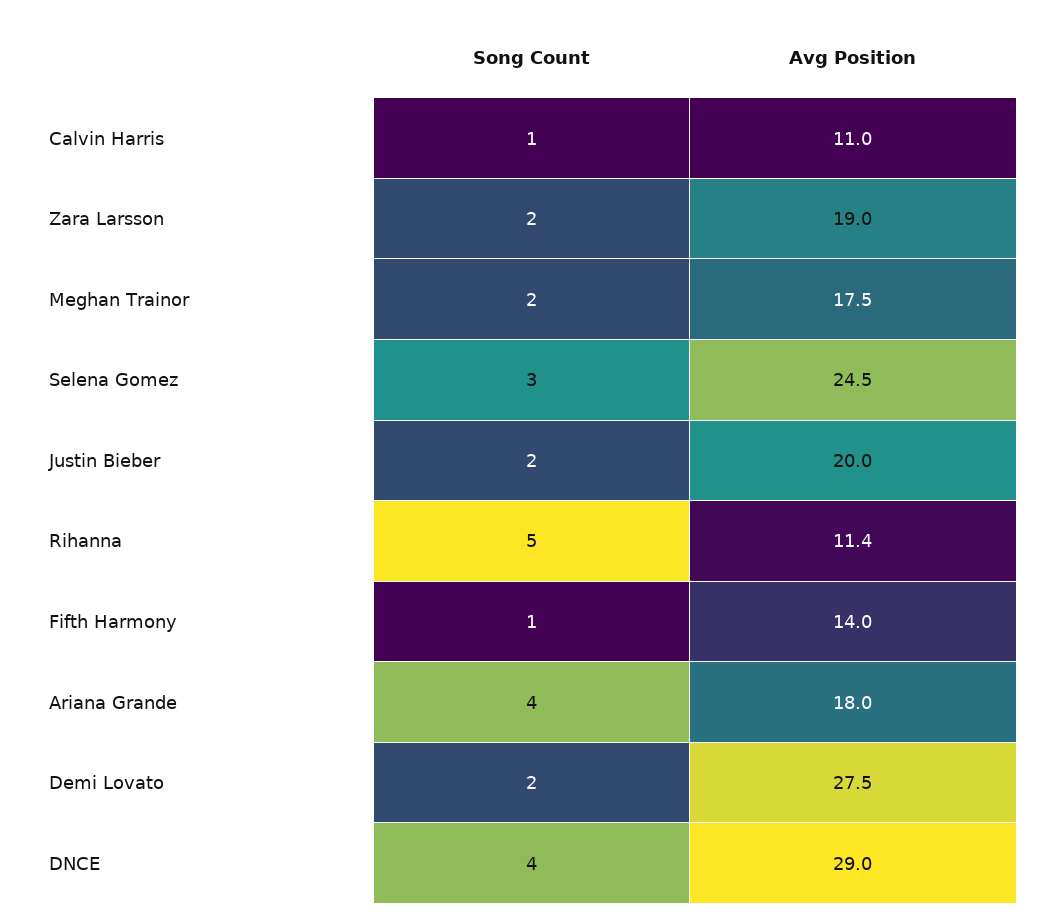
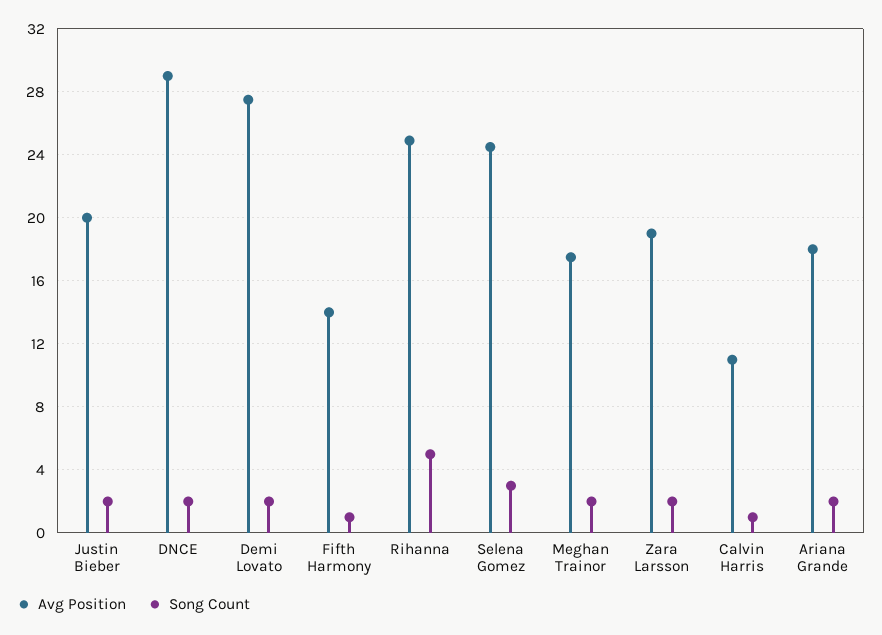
Avg Position, Rihanna: 11.4 -> 25
Song Count, Ariana Grande: 4 -> 2
Song Count, DNCE: 4 -> 2

